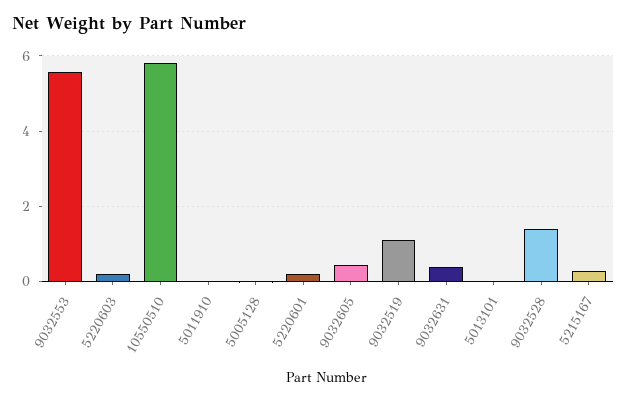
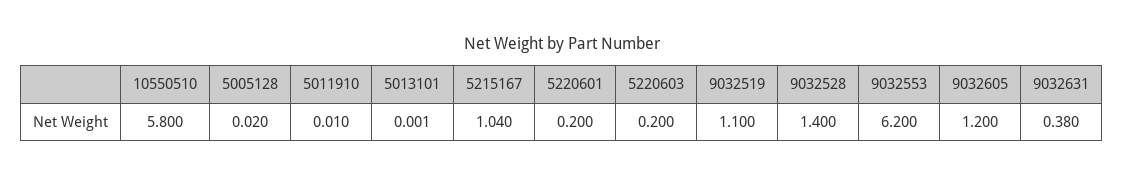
9032553: 5.6 -> 6.2
9032605: 0.4 -> 1.2
5215167: 0.2 -> 1.04

